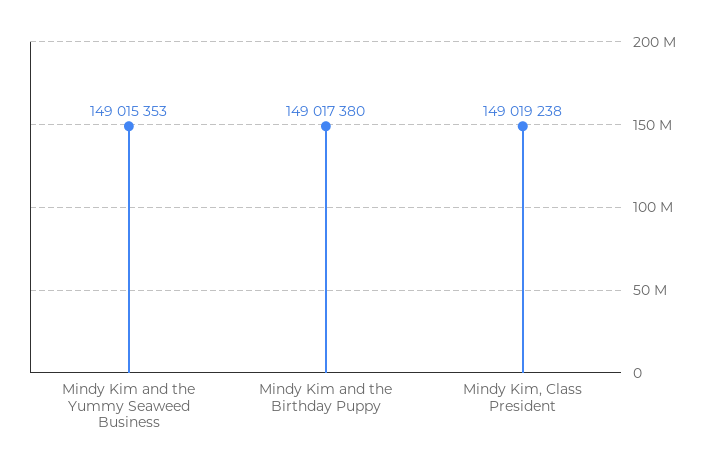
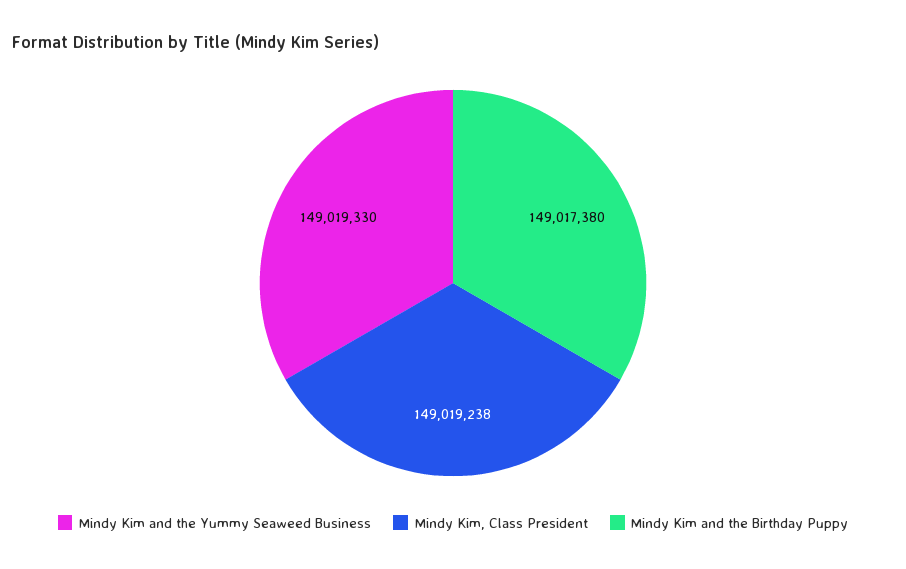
Mindy Kim and the Yummy Seaweed Business: 149015353 -> 149019330

